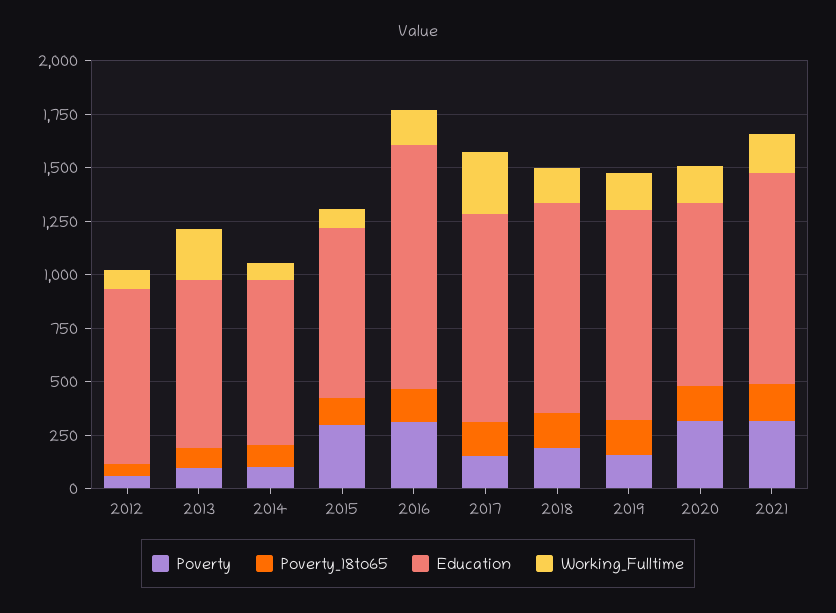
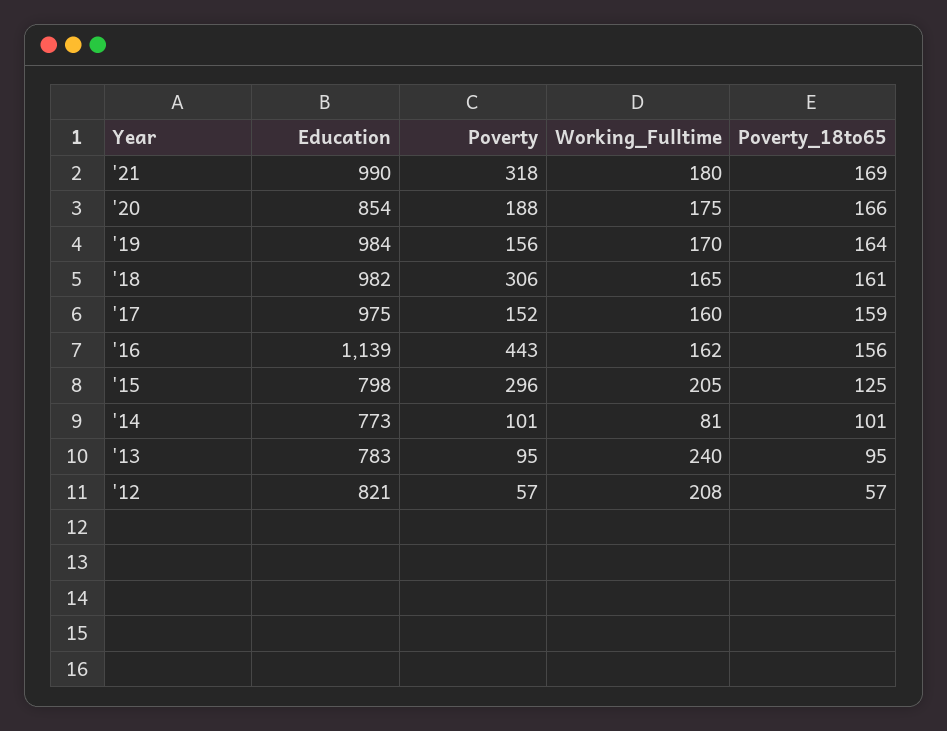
Working_Fulltime, 2012: 100 -> 208
Working_Fulltime, 2015: 100 -> 205
Poverty, 2016: 300 -> 443
Working_Fulltime, 2017: 300 -> 160
Poverty, 2018: 200 -> 306
Poverty, 2020: 300 -> 188

